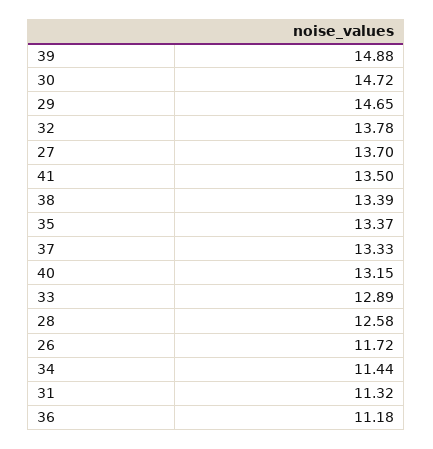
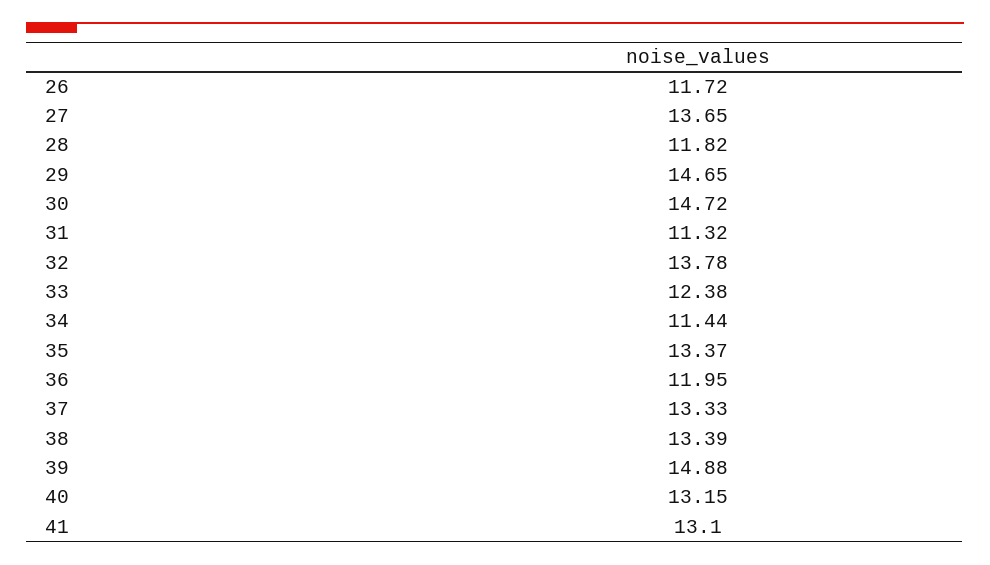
27: 13.7 -> 13.65
41: 13.5 -> 13.1
33: 12.89 -> 12.38
28: 12.58 -> 11.82
36: 11.18 -> 11.95

